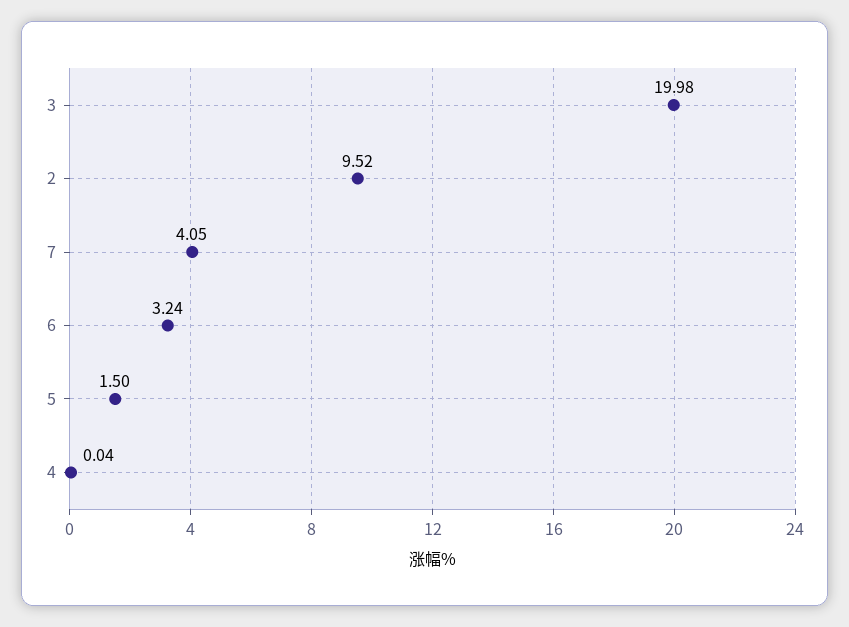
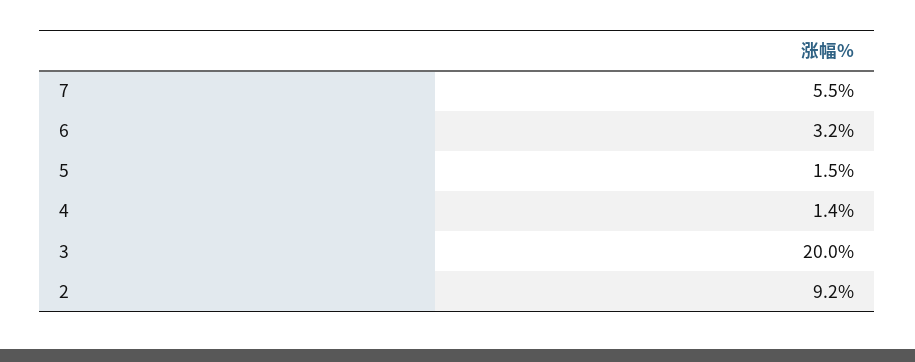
2: 9.52 -> 9.2
7: 4.05 -> 5.5
4: 0.04 -> 1.4

